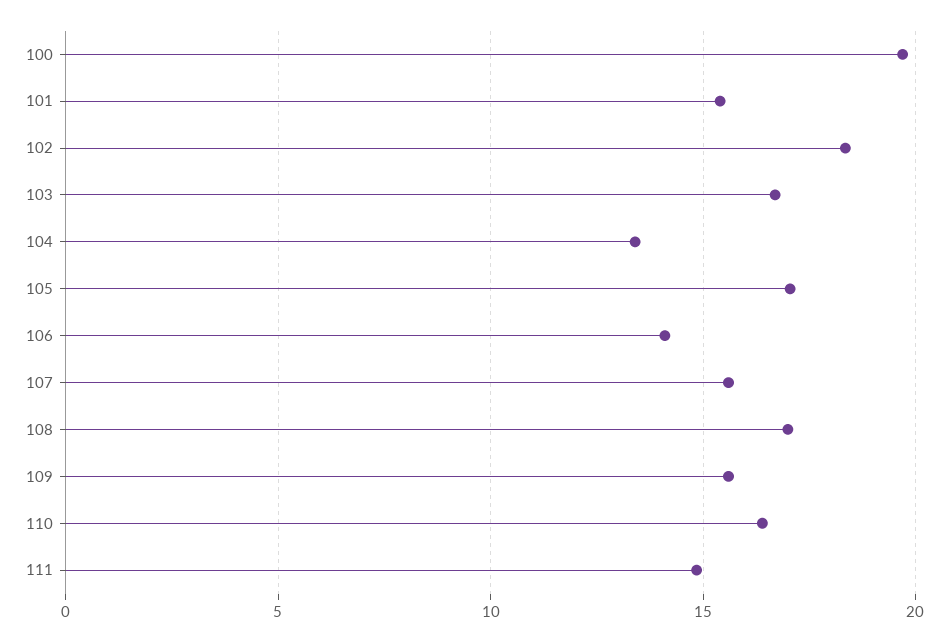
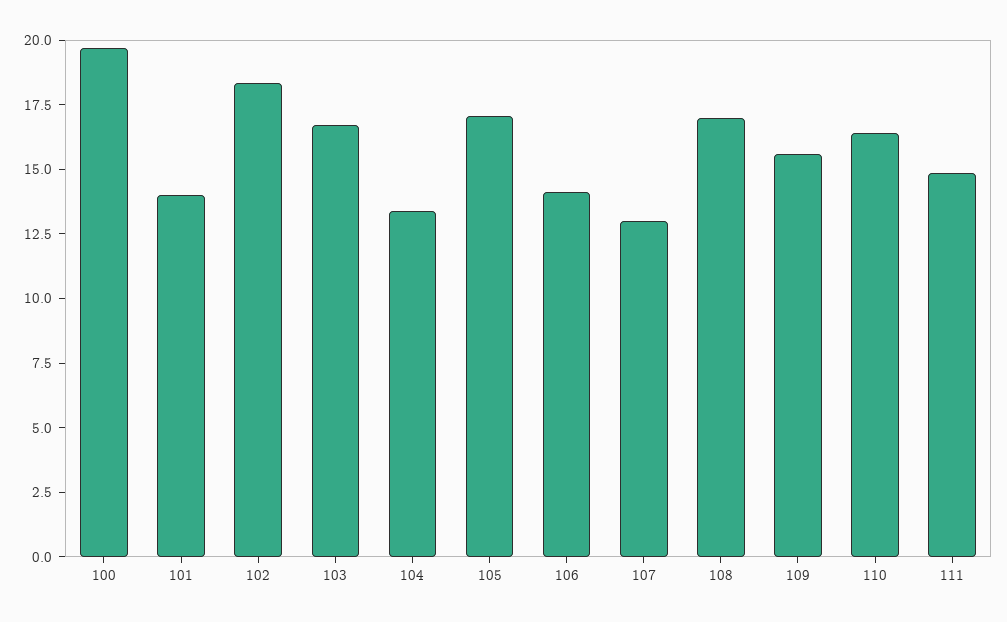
101: 15.5 -> 14
107: 15.5 -> 13

